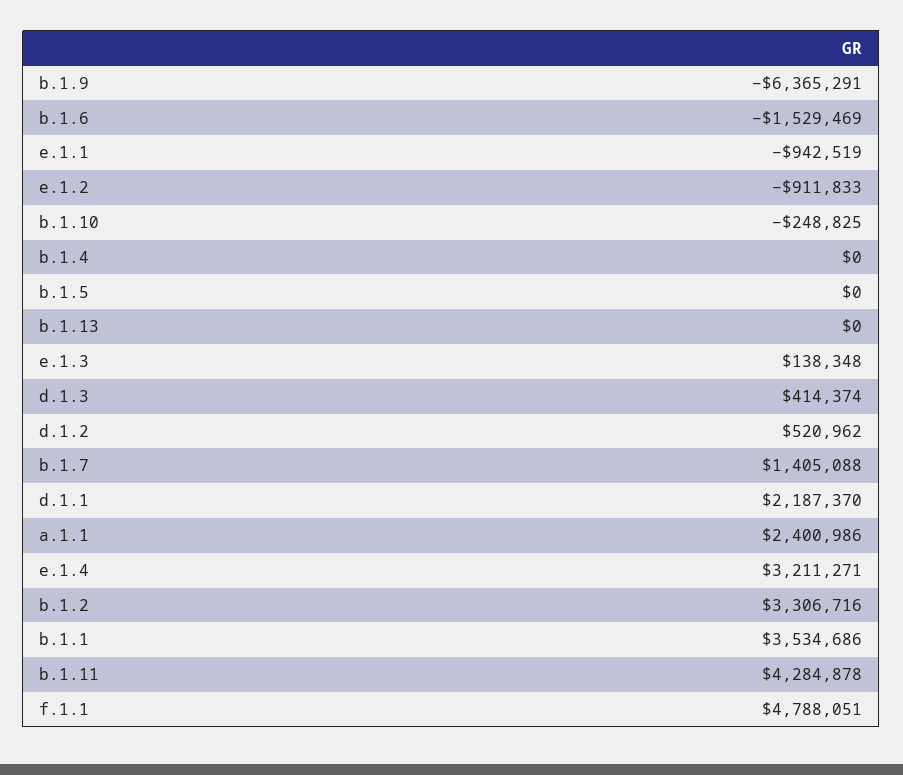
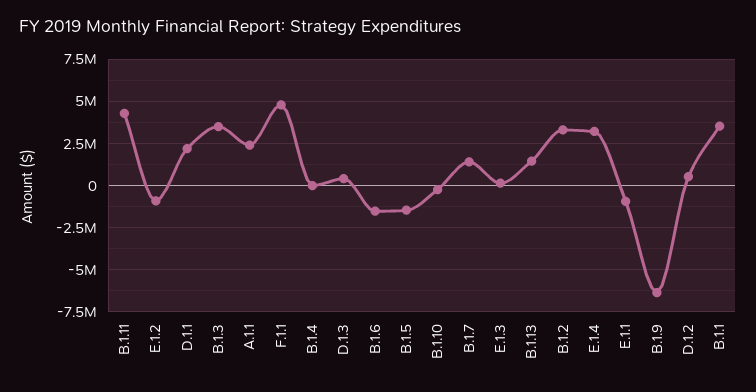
b.1.5: 0 -> -1500000
b.1.13: 0 -> 1500000
B.1.3: none -> 3500000

